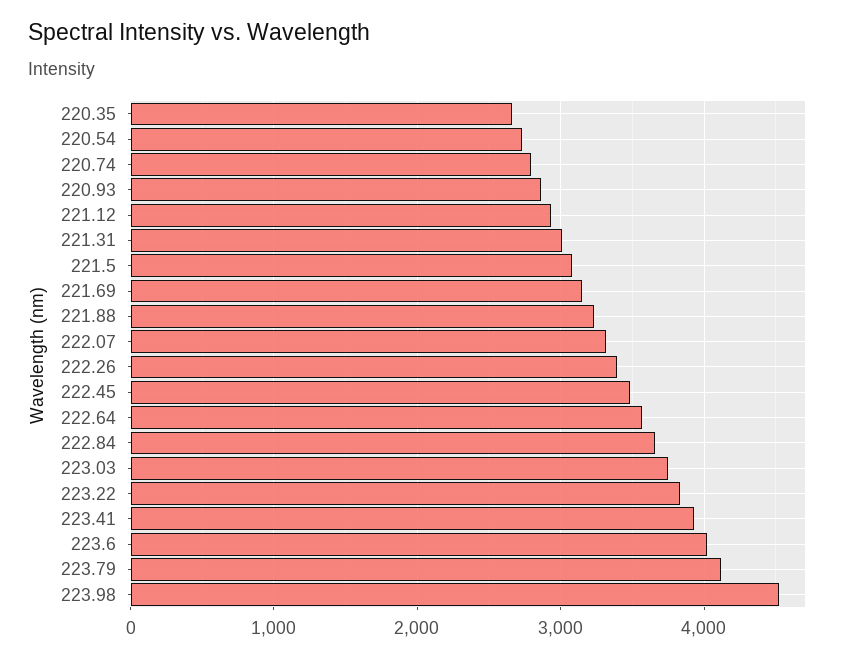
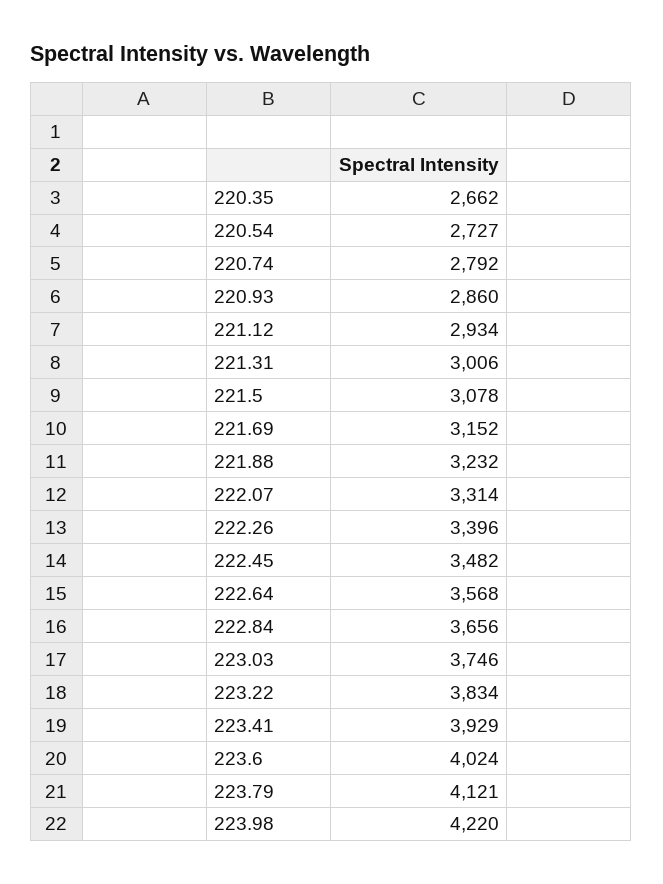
223.98: 4500 -> 4220

